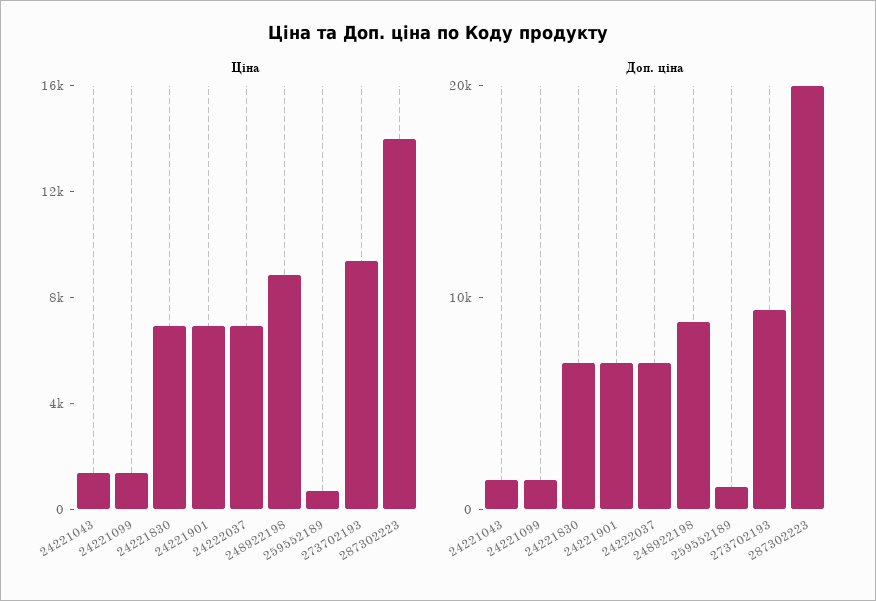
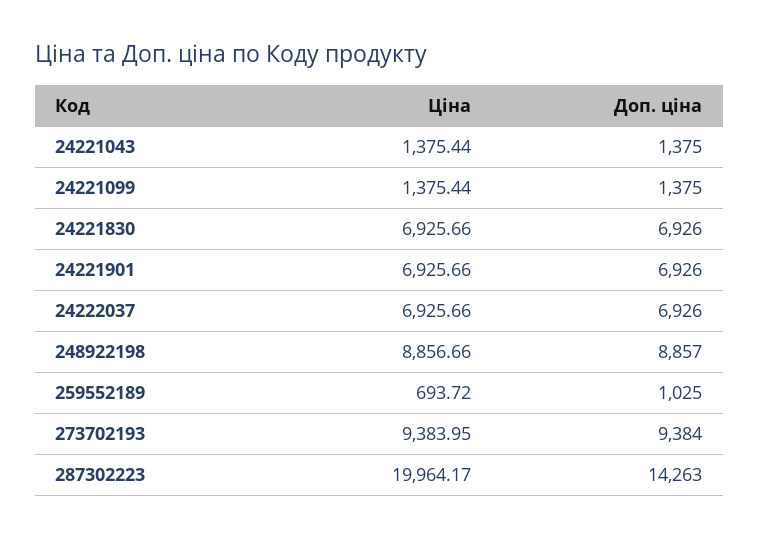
Ціна, 287302223: 14000 -> 19964.17
Доп. ціна, 287302223: 20000 -> 14263

